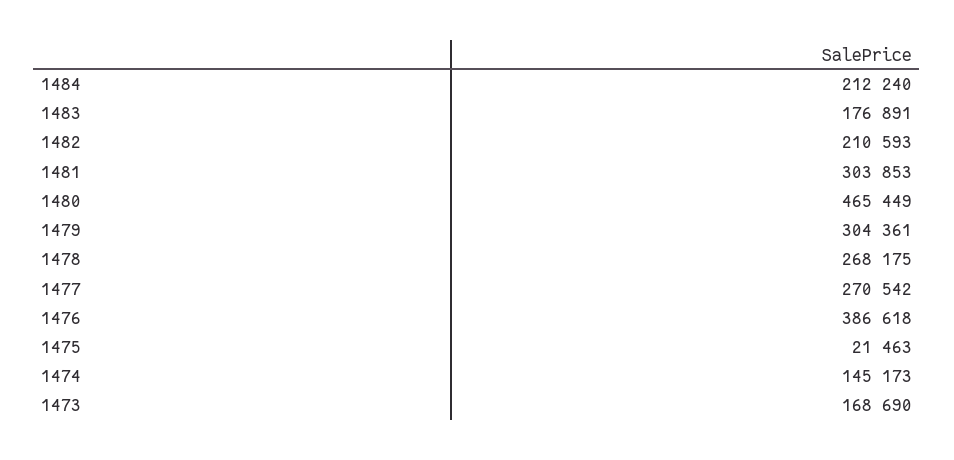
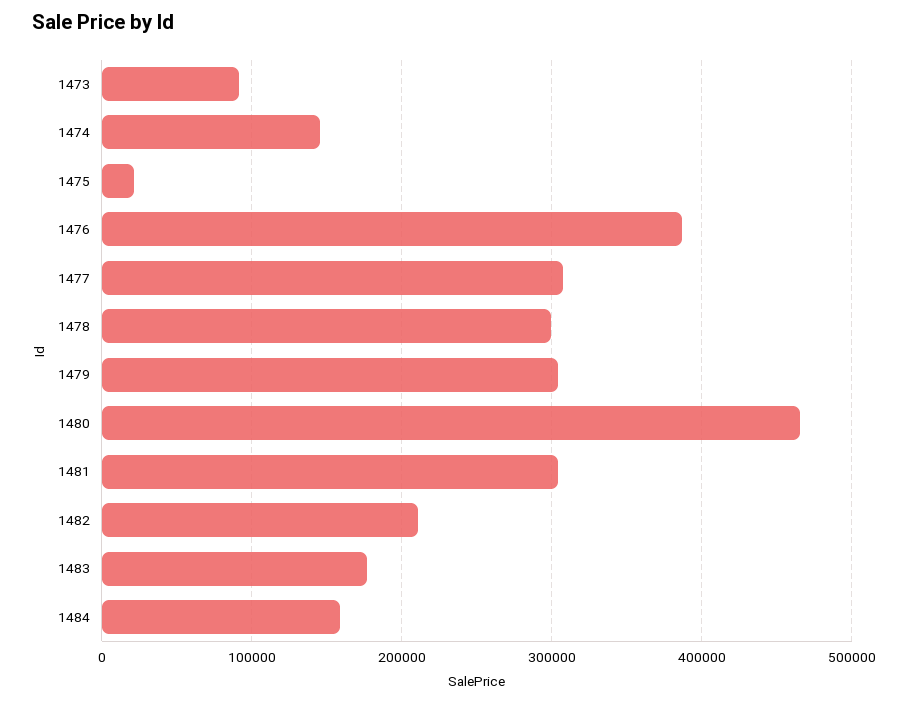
1484: 212240 -> 160000
1478: 268175 -> 300000
1477: 270542 -> 310000
1473: 168690 -> 90000

